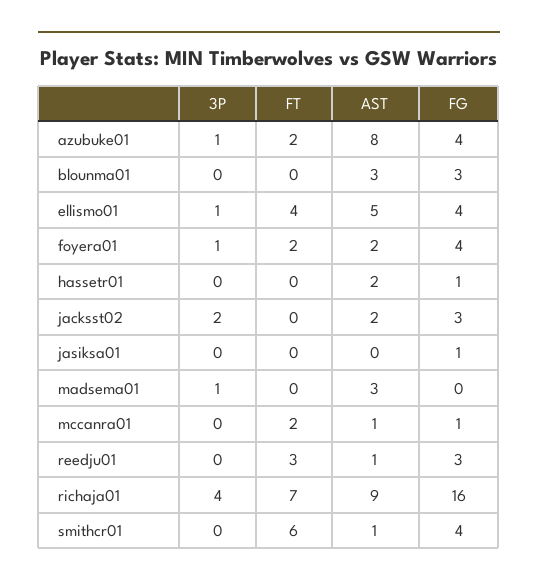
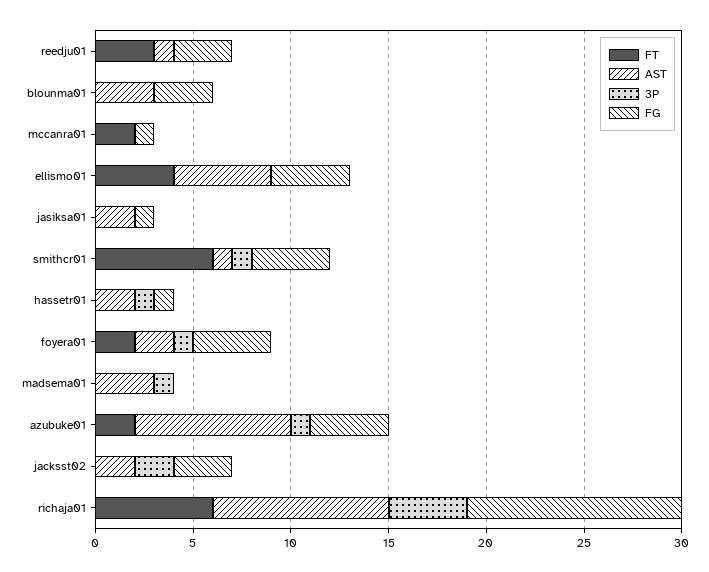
3P, ellismo01: 1 -> 0
3P, hassetr01: 0 -> 1
AST, jasiksa01: 0 -> 2
AST, mccanra01: 1 -> 0
FT, richaja01: 7 -> 6
FG, richaja01: 16 -> 11
3P, smithcr01: 0 -> 1

